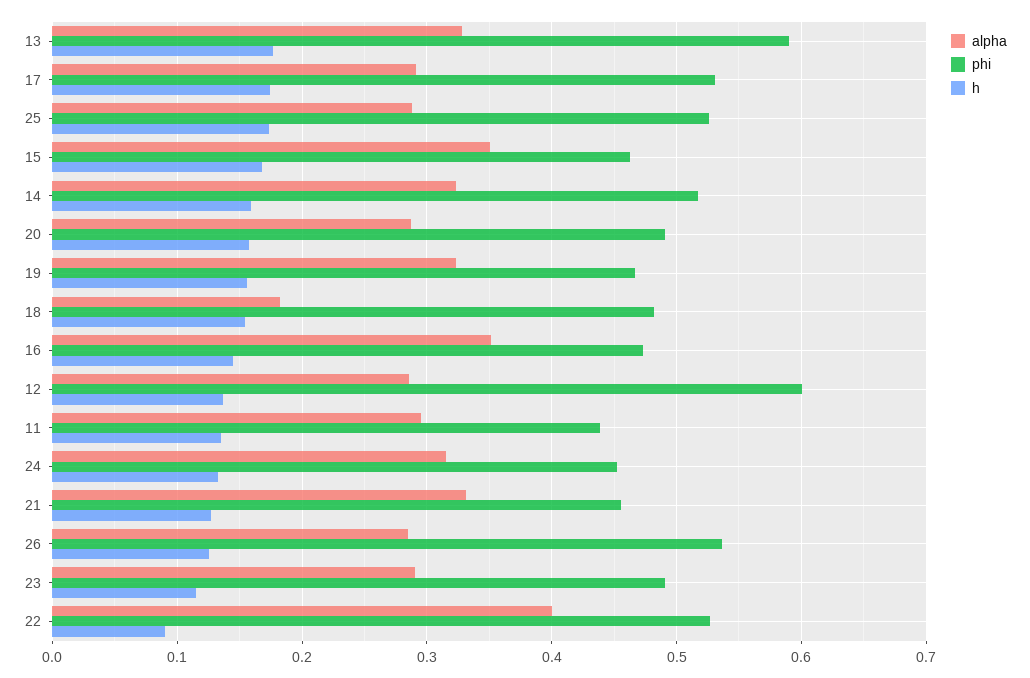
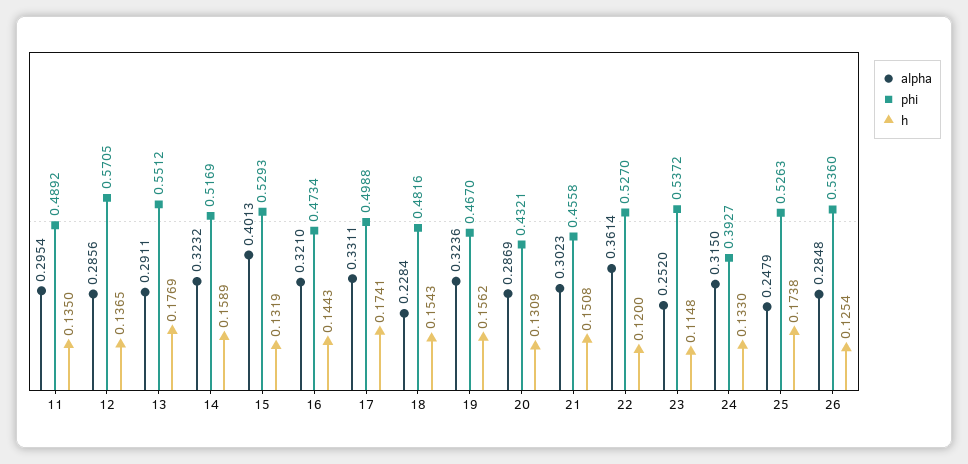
alpha, 13: 0.33 -> 0.2911
phi, 13: 0.59 -> 0.5512
alpha, 17: 0.29 -> 0.3311
phi, 17: 0.53 -> 0.4988
alpha, 25: 0.29 -> 0.2479
alpha, 15: 0.35 -> 0.4013
phi, 15: 0.46 -> 0.5293
h, 15: 0.17 -> 0.1319
phi, 20: 0.49 -> 0.4321
h, 20: 0.16 -> 0.1309
alpha, 18: 0.18 -> 0.2284
alpha, 16: 0.35 -> 0.321
phi, 12: 0.6 -> 0.5705
phi, 11: 0.44 -> 0.4892
phi, 24: 0.45 -> 0.3927
alpha, 21: 0.33 -> 0.3023
h, 21: 0.13 -> 0.1508
alpha, 23: 0.29 -> 0.252
phi, 23: 0.49 -> 0.5372
alpha, 22: 0.4 -> 0.3614
h, 22: 0.09 -> 0.12

